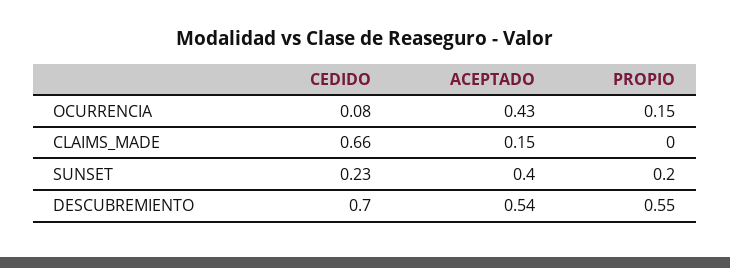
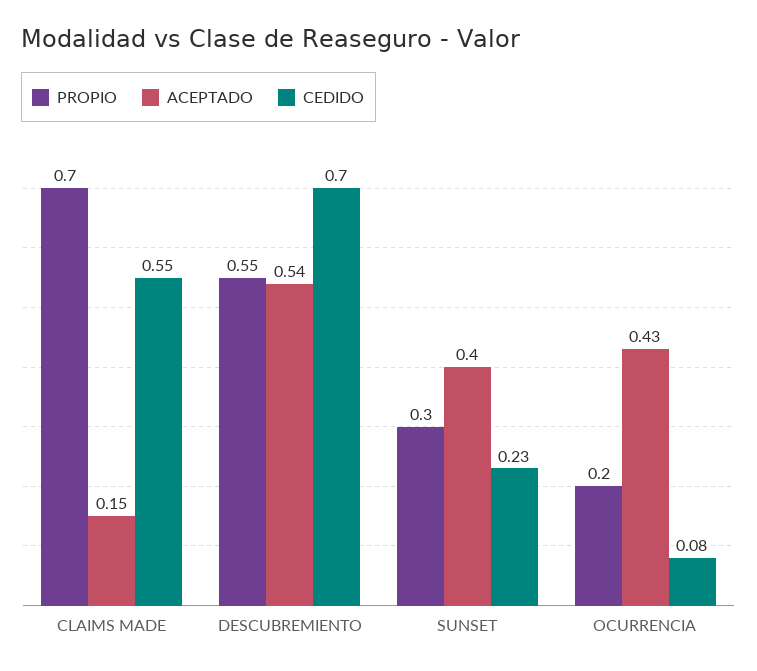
PROPIO, OCURRENCIA: 0.15 -> 0.2
CEDIDO, CLAIMS_MADE: 0.66 -> 0.55
PROPIO, CLAIMS_MADE: 0 -> 0.7
PROPIO, SUNSET: 0.2 -> 0.3

